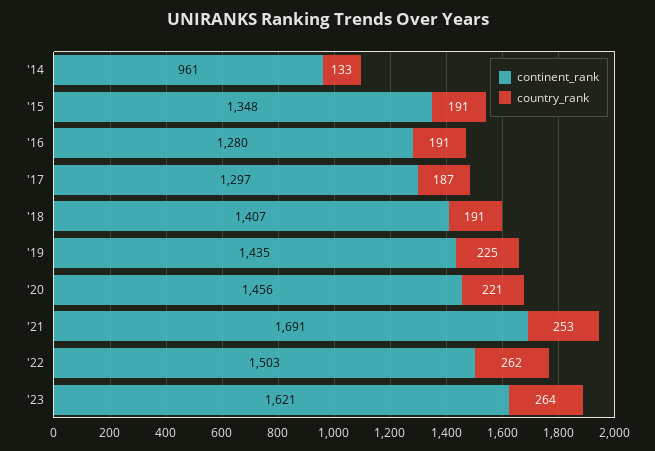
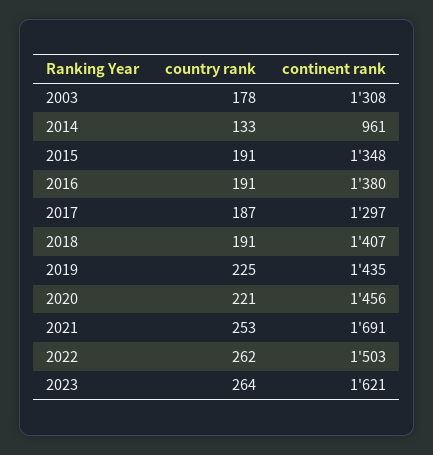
continent_rank, '16: 1280 -> 1380
country_rank, 2003: none -> 178
continent_rank, 2003: none -> 1308

